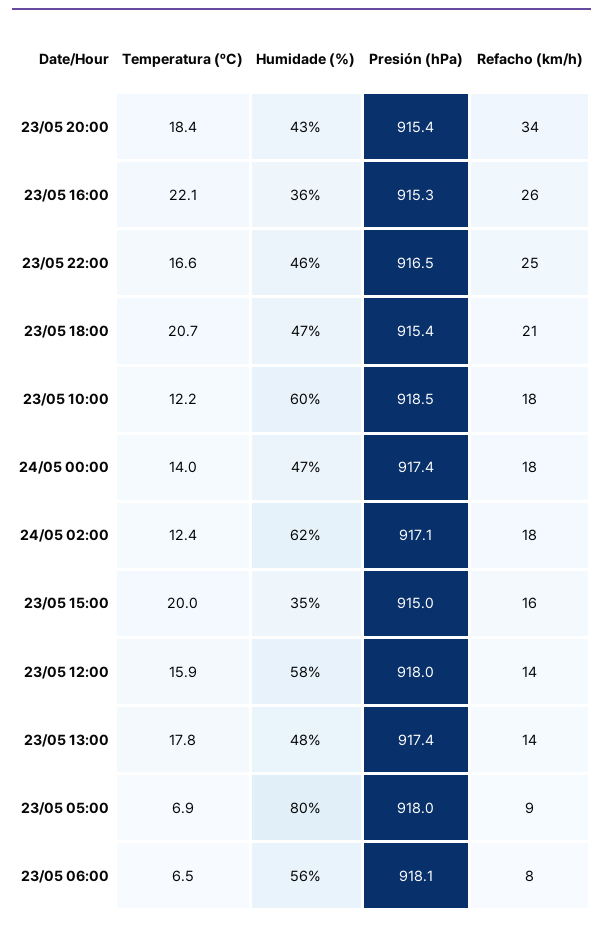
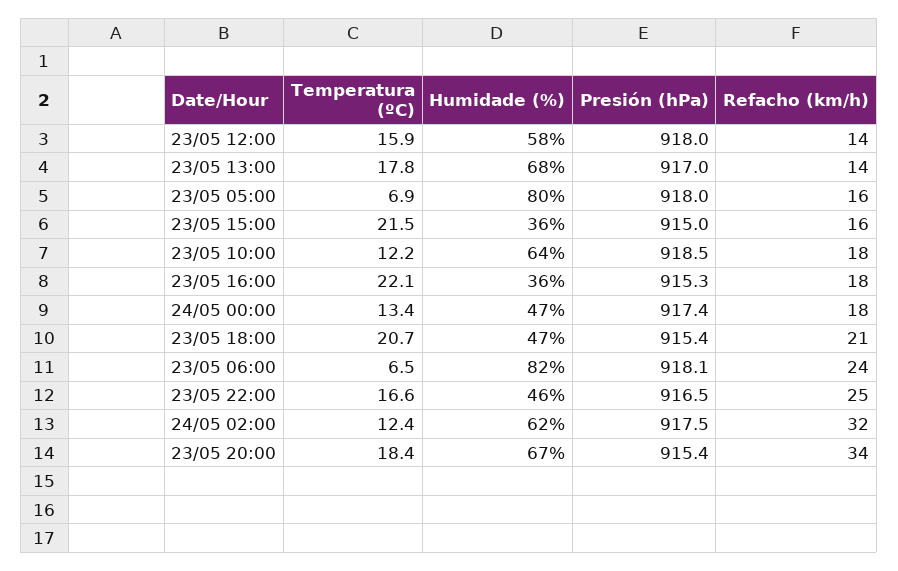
Humidade (%), 23/05 20:00: 43 -> 67
Refacho (km/h), 23/05 16:00: 26 -> 18
Humidade (%), 23/05 10:00: 60 -> 64
Temperatura (ºC), 24/05 00:00: 14 -> 13.4
Presión (hPa), 24/05 02:00: 917.1 -> 917.5
Refacho (km/h), 24/05 02:00: 18 -> 32
Temperatura (ºC), 23/05 15:00: 20 -> 21.5
Humidade (%), 23/05 15:00: 35 -> 36
Humidade (%), 23/05 13:00: 48 -> 68
Presión (hPa), 23/05 13:00: 917.4 -> 917
Refacho (km/h), 23/05 05:00: 9 -> 16
Humidade (%), 23/05 06:00: 56 -> 82
Refacho (km/h), 23/05 06:00: 8 -> 24

